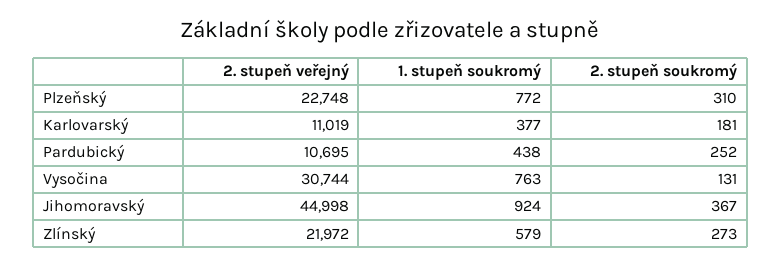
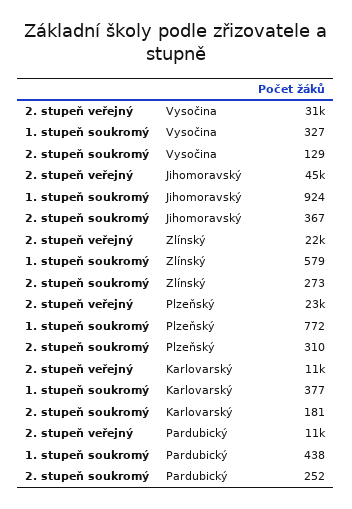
1. stupeň soukromý, Vysočina: 763 -> 327
2. stupeň soukromý, Vysočina: 131 -> 129

